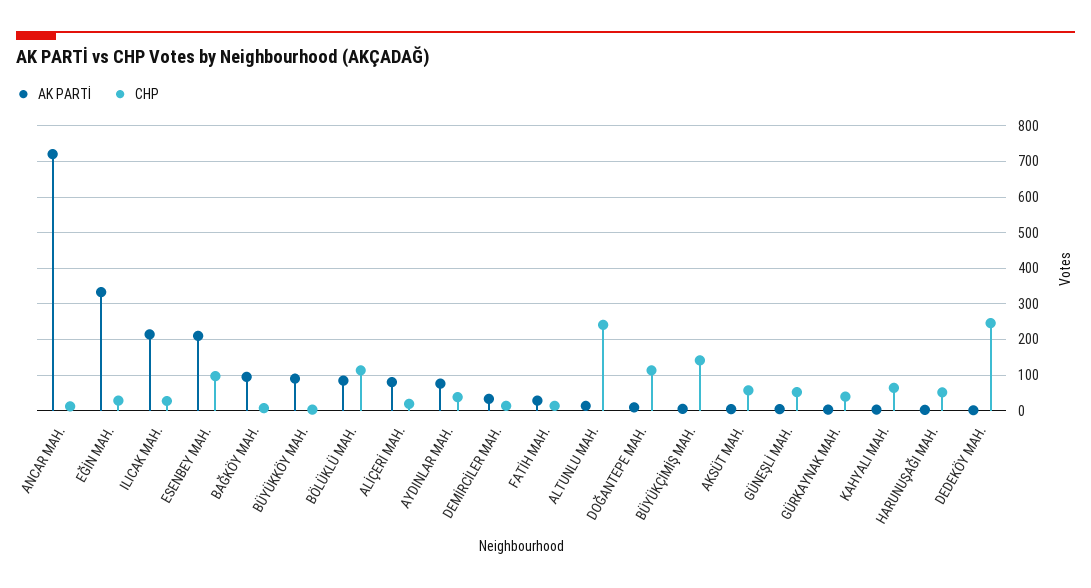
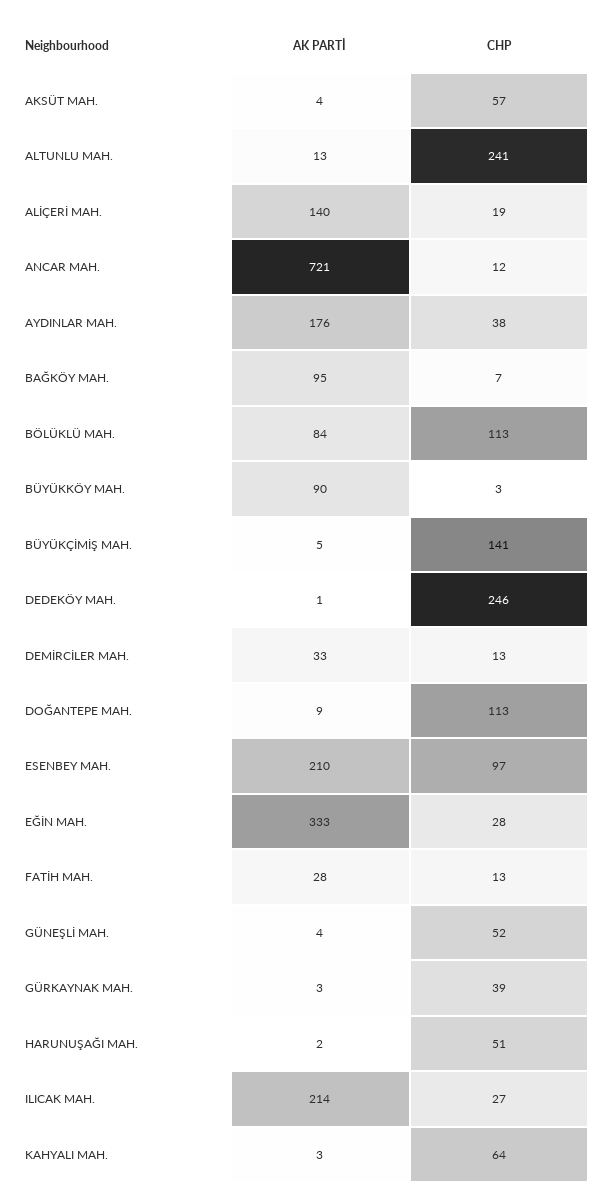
AK PARTİ, ALİÇERİ MAH.: 80 -> 140
AK PARTİ, AYDINLAR MAH.: 80 -> 176

